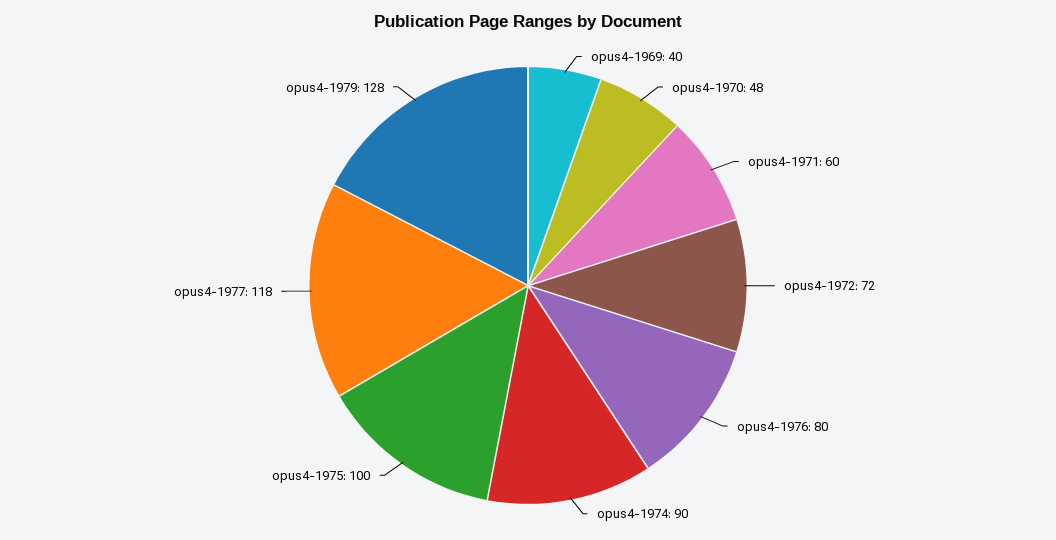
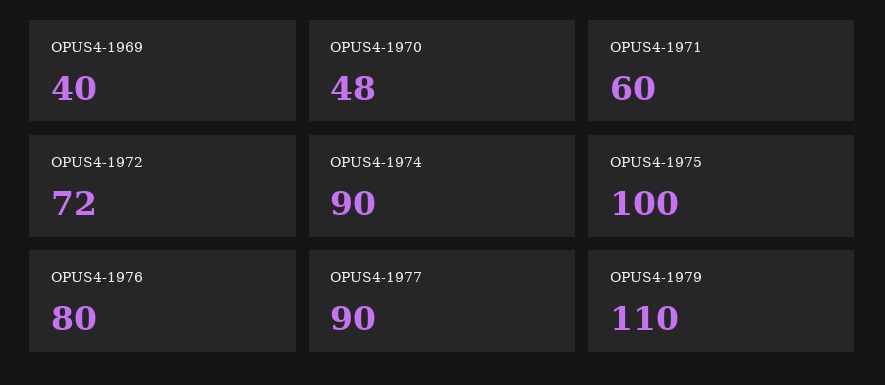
opus4-1977: 118 -> 90
opus4-1979: 128 -> 110

